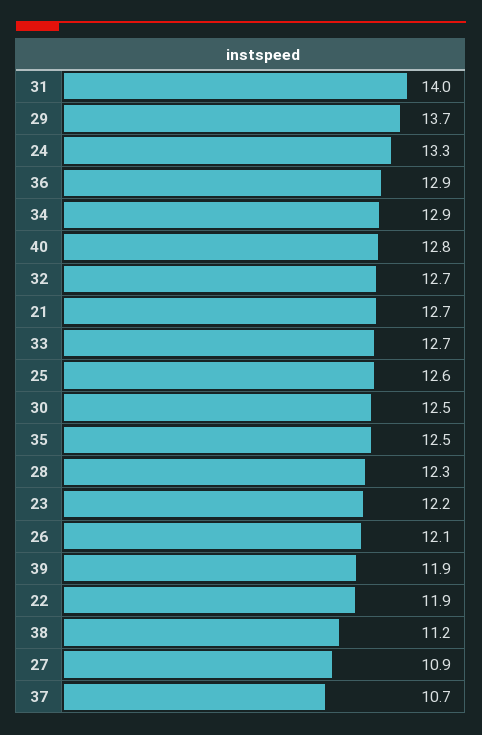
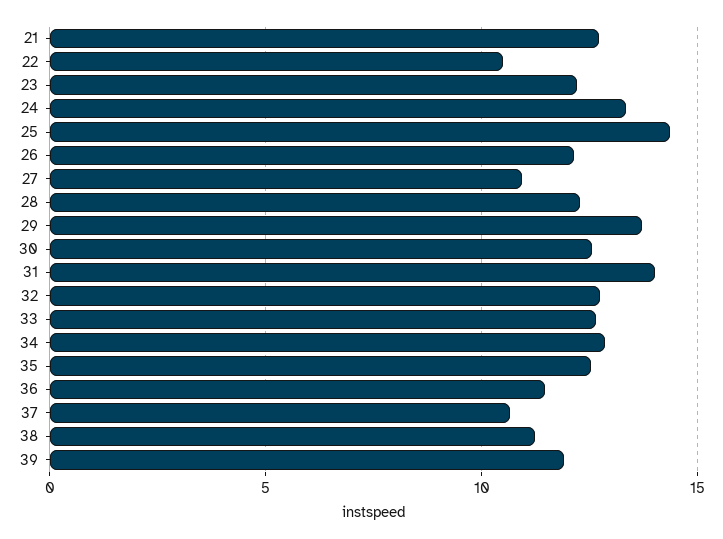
36: 12.9 -> 11.5
40: 12.8 -> none
25: 12.6 -> 14.5
22: 11.9 -> 10.5

